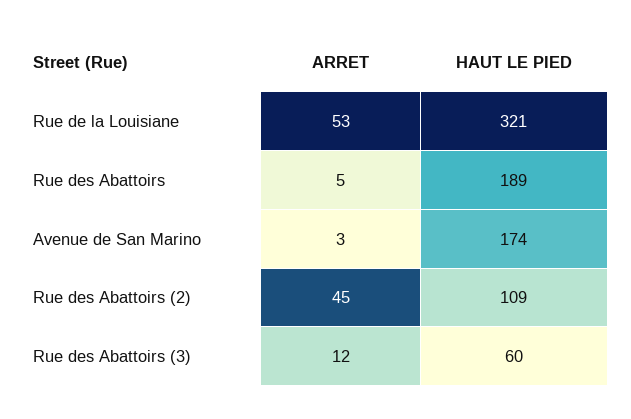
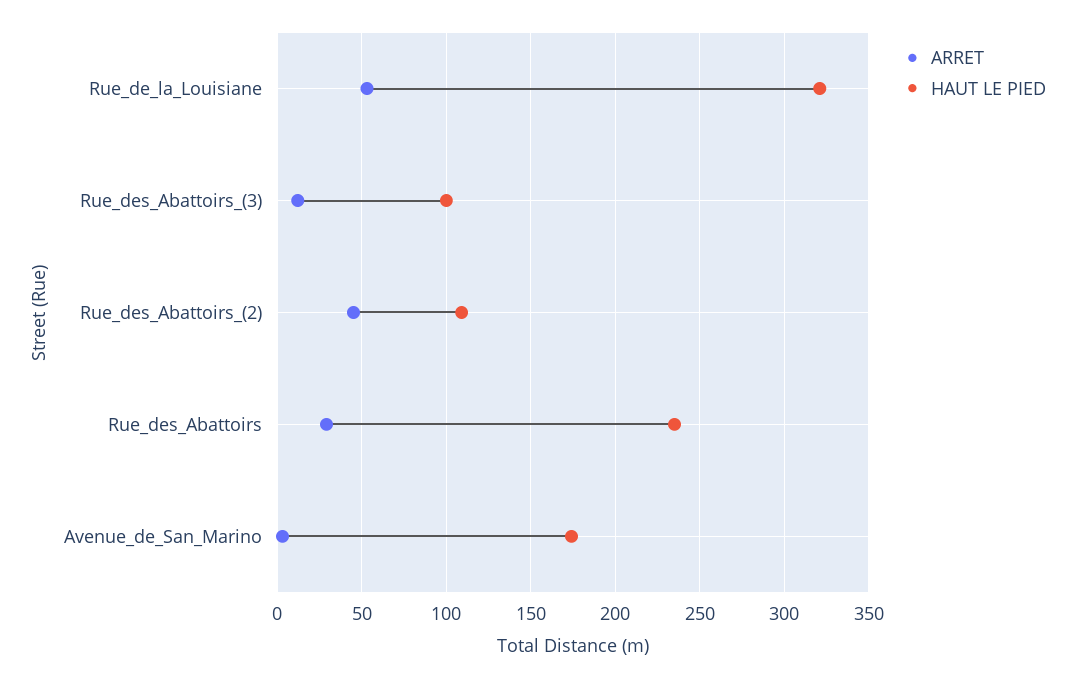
ARRET, Rue des Abattoirs: 5 -> 30
HAUT LE PIED, Rue des Abattoirs: 189 -> 235
HAUT LE PIED, Rue des Abattoirs (3): 60 -> 100

